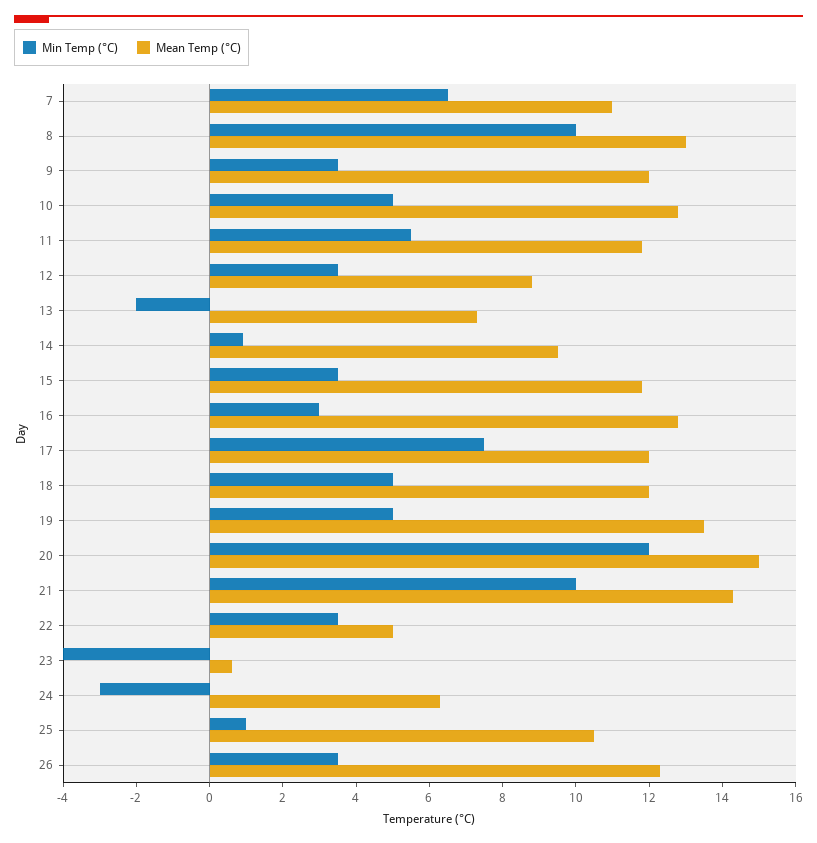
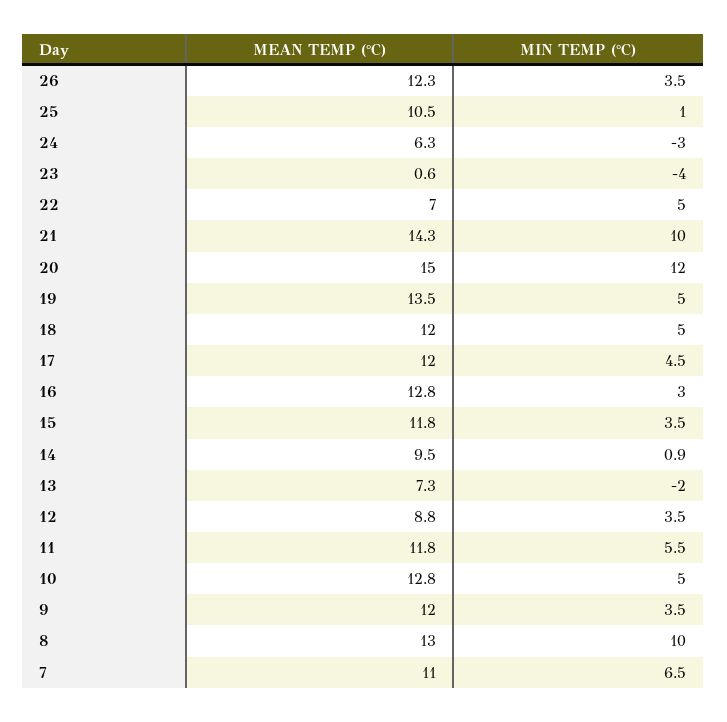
Min Temp (°C), 17: 7.5 -> 4.5
Min Temp (°C), 22: 3.5 -> 5
Mean Temp (°C), 22: 5 -> 7

